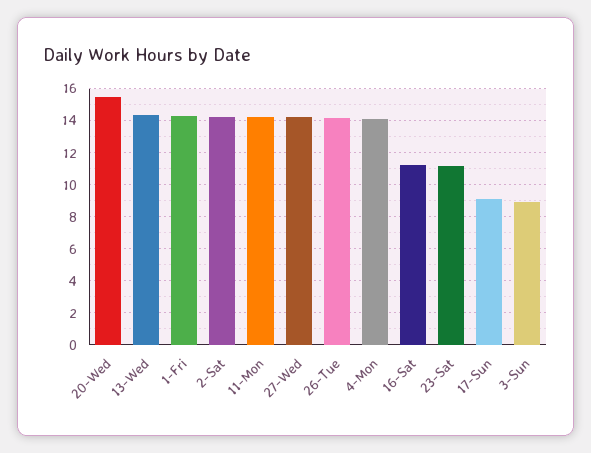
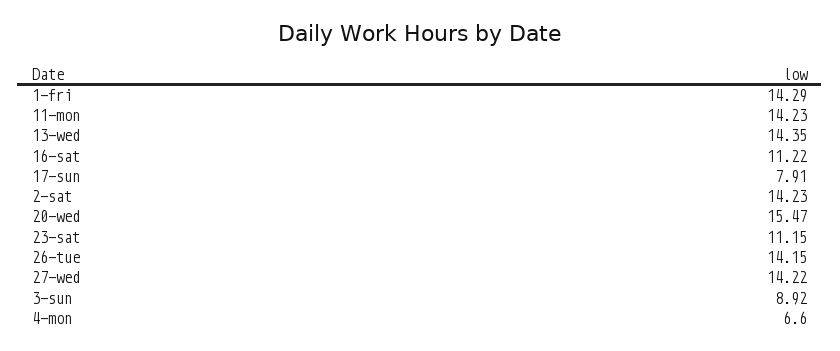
4-Mon: 14 -> 6.6
17-Sun: 9 -> 7.91

